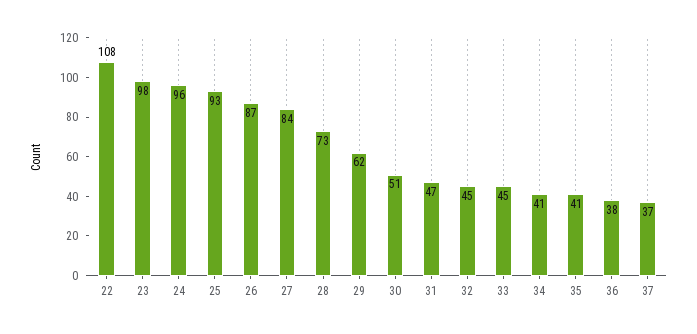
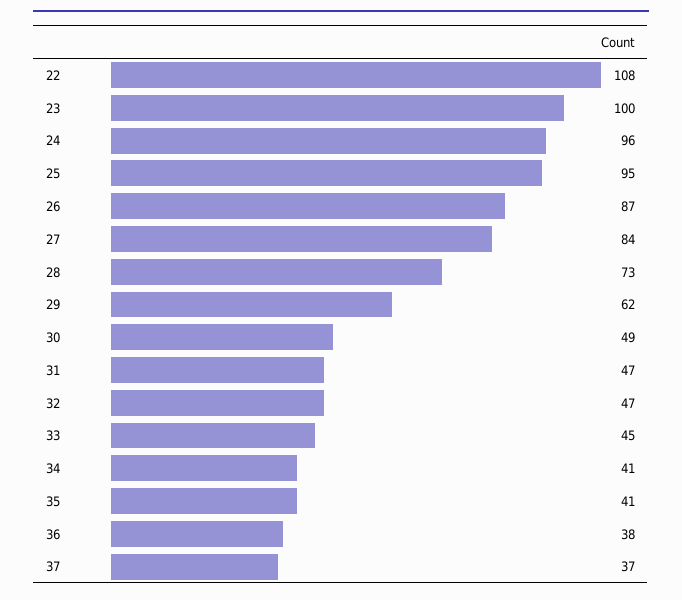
23: 98 -> 100
25: 93 -> 95
30: 51 -> 49
32: 45 -> 47

